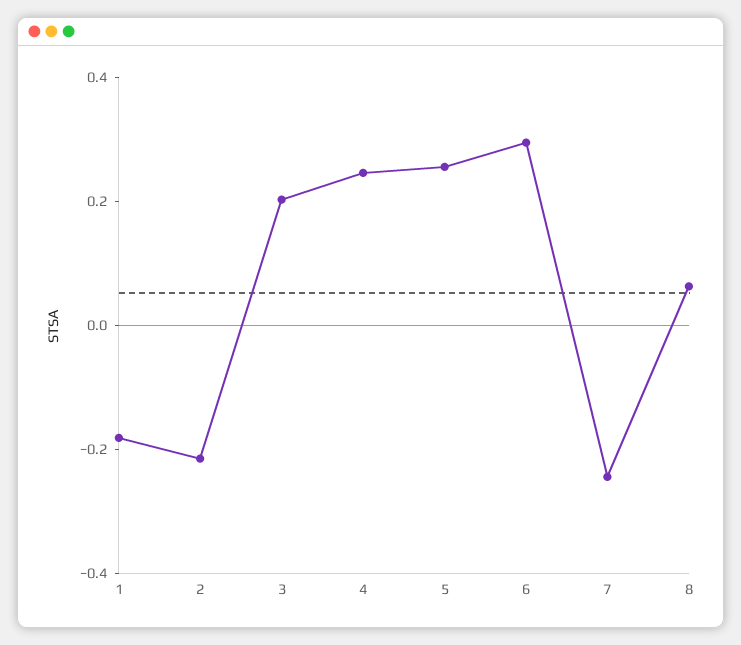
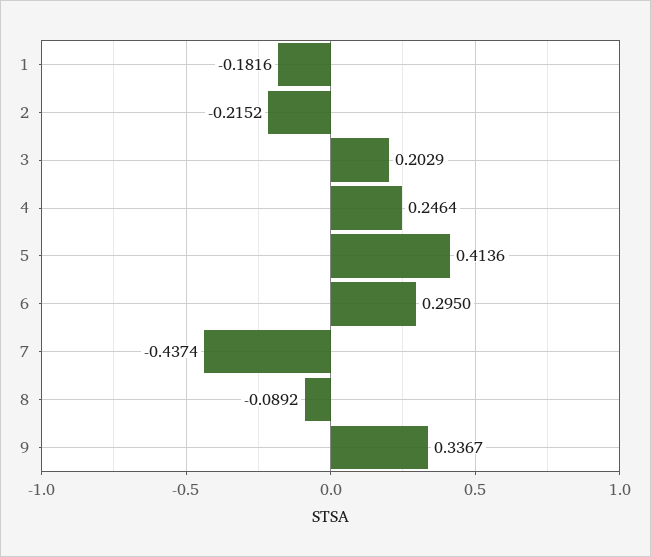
5: 0.25 -> 0.4136
7: -0.25 -> -0.4374
8: 0.05 -> -0.0892
9: none -> 0.3367

